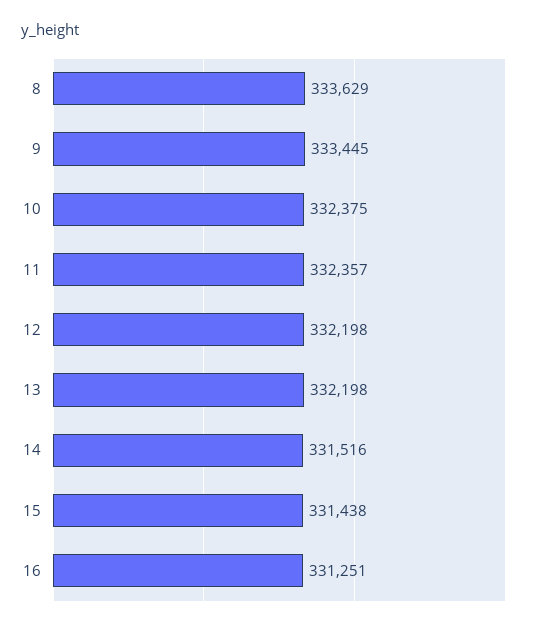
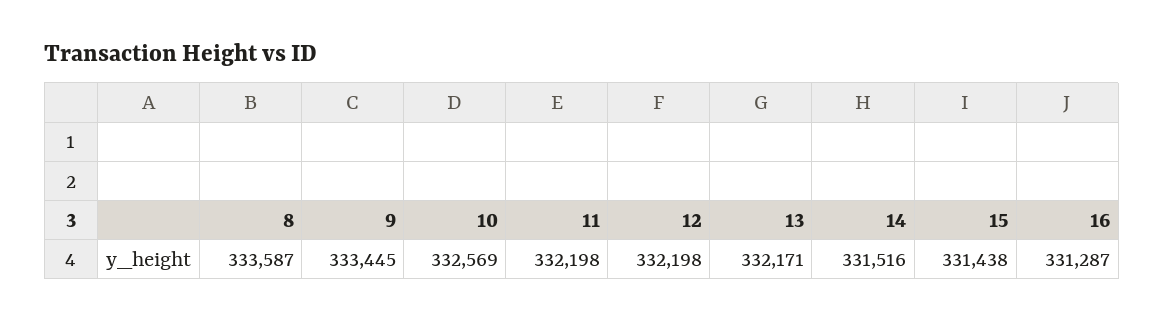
8: 333629 -> 333587
10: 332375 -> 332569
11: 332357 -> 332198
13: 332198 -> 332171
16: 331251 -> 331287

